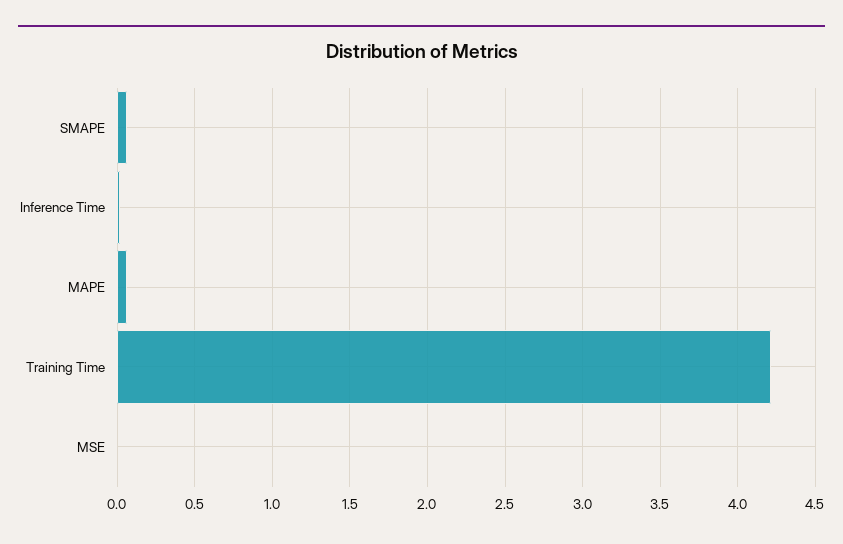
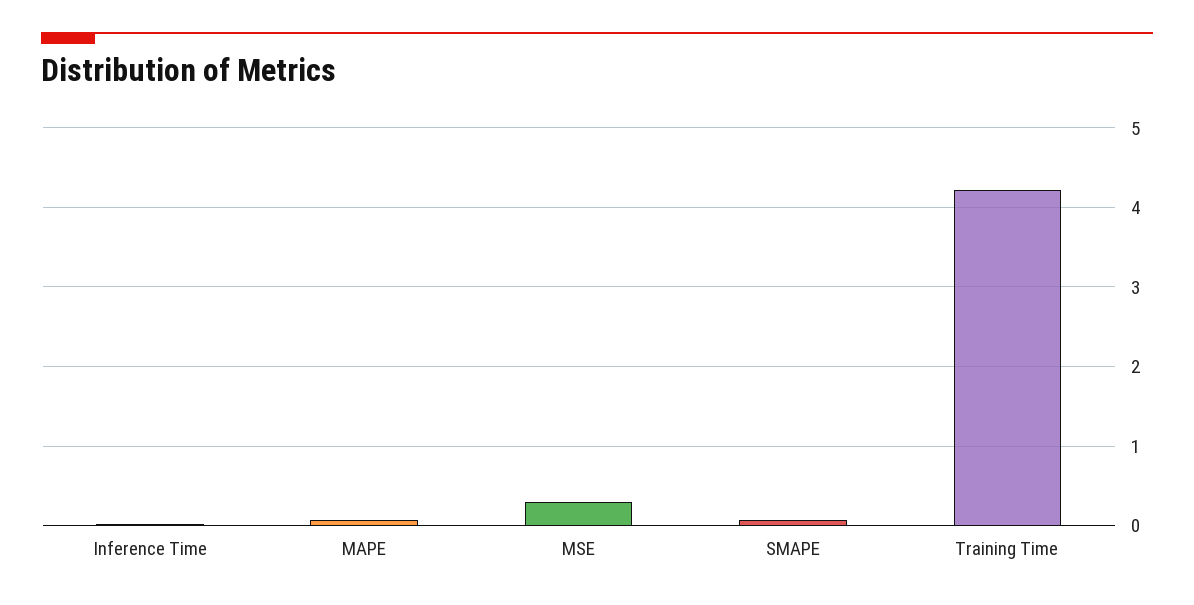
MSE: 0 -> 0.3

